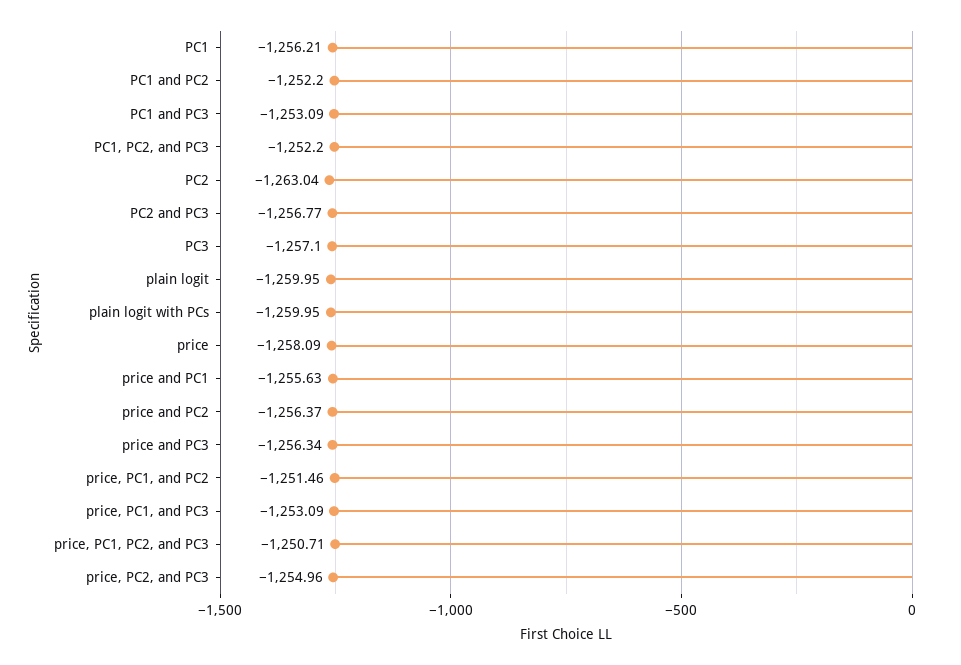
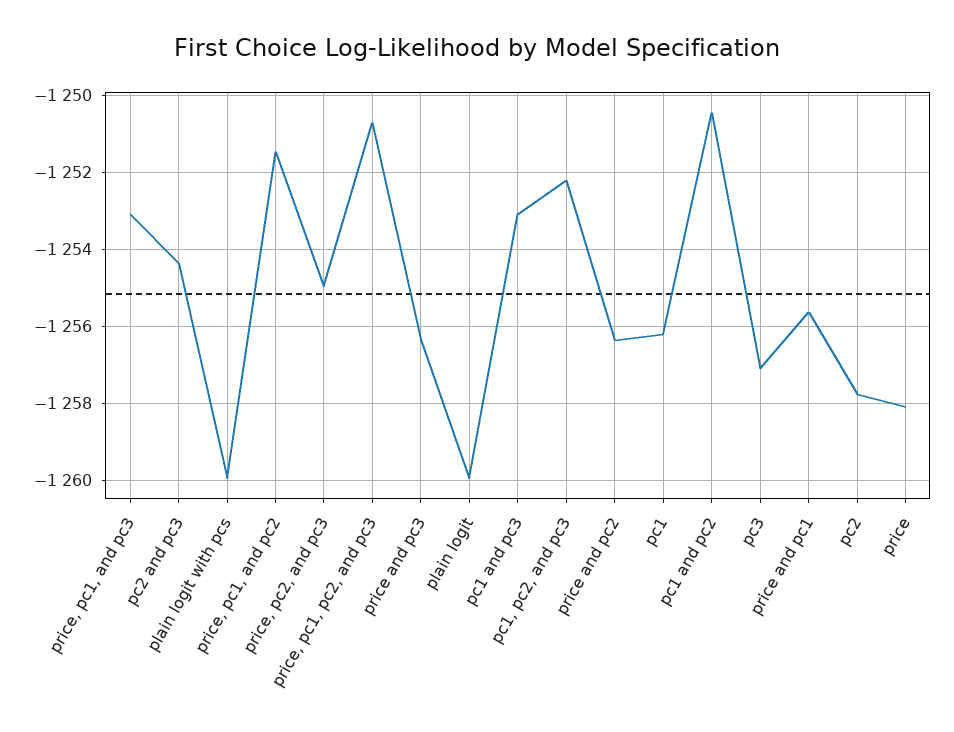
PC1 and PC2: -1252.2 -> -1250.4
PC2: -1263.04 -> -1257.8
PC2 and PC3: -1256.77 -> -1254.4

